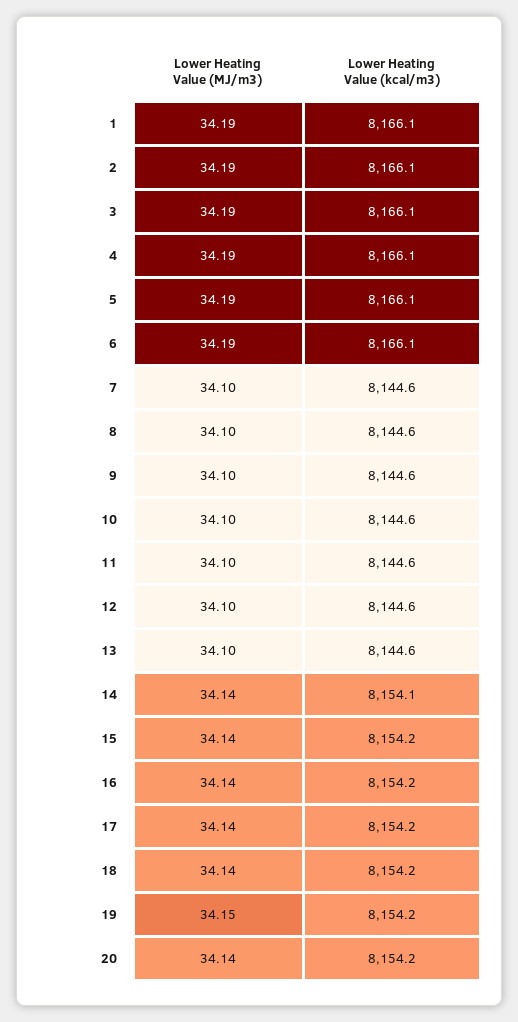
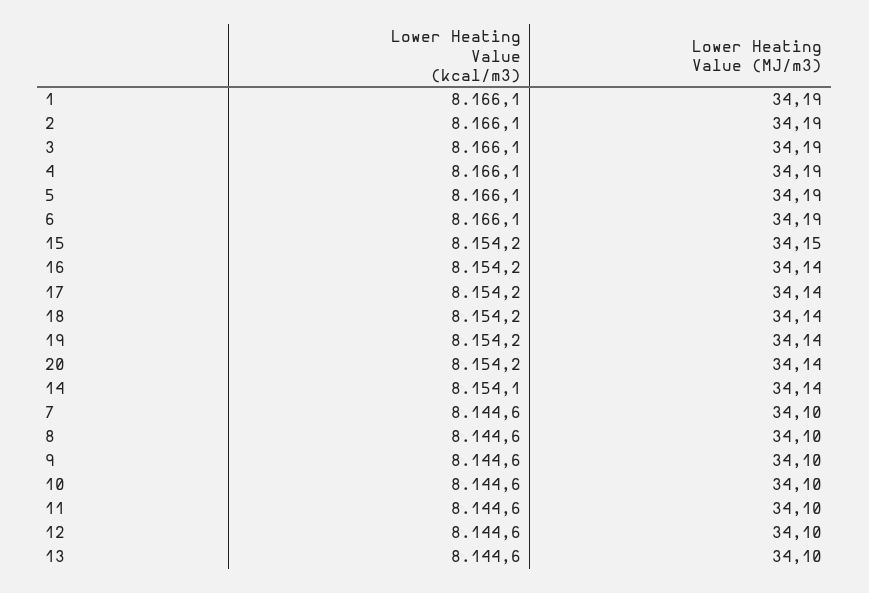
Lower Heating Value (MJ/m3), 15: 34.14 -> 34.15
Lower Heating Value (MJ/m3), 19: 34.15 -> 34.14

